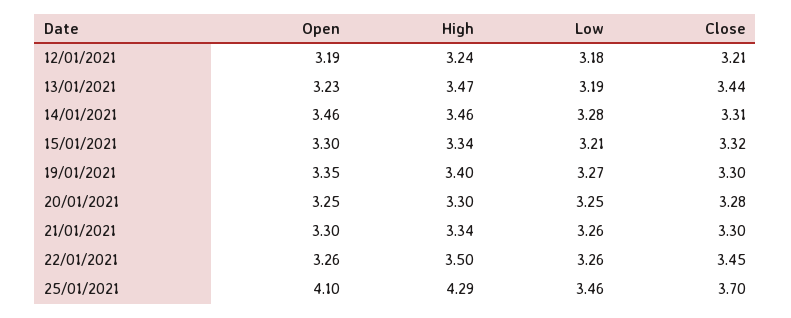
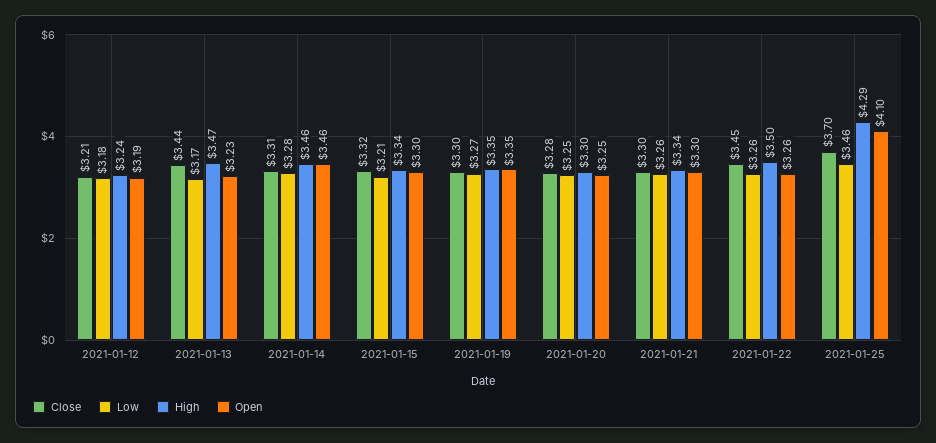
Low, 13/01/2021: 3.19 -> 3.17
High, 19/01/2021: 3.4 -> 3.35

